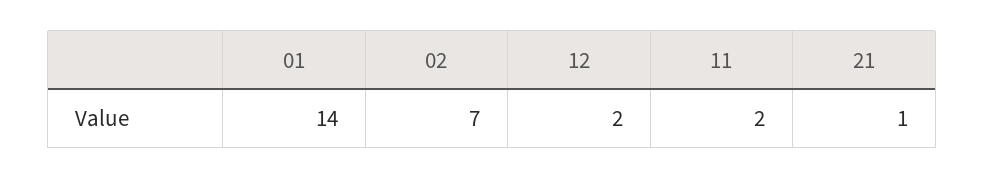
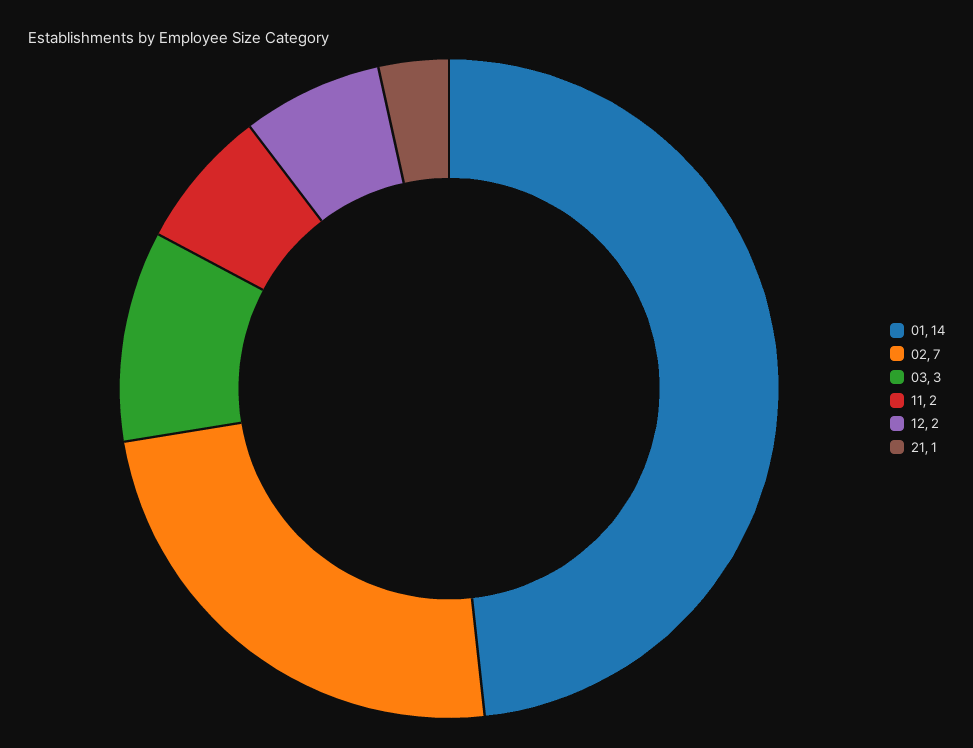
03: none -> 3

